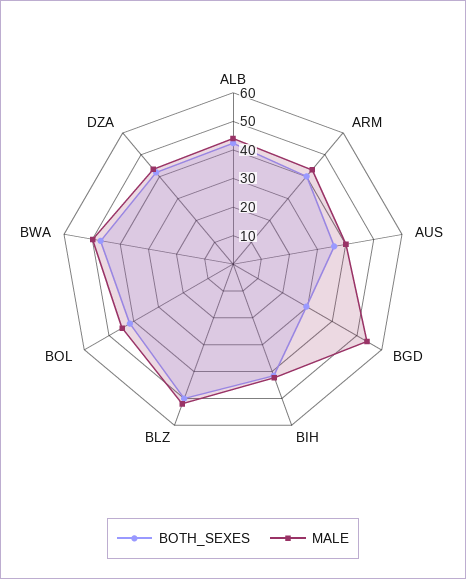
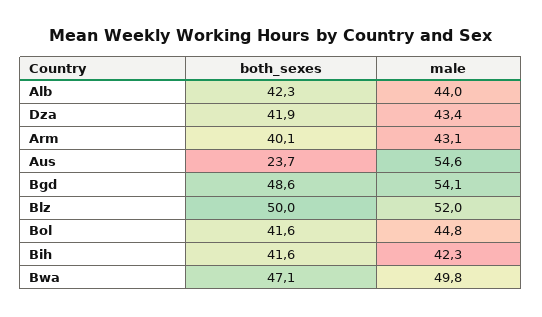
BOTH_SEXES, AUS: 35 -> 23.7
MALE, AUS: 40 -> 54.6
BOTH_SEXES, BGD: 30 -> 48.6

